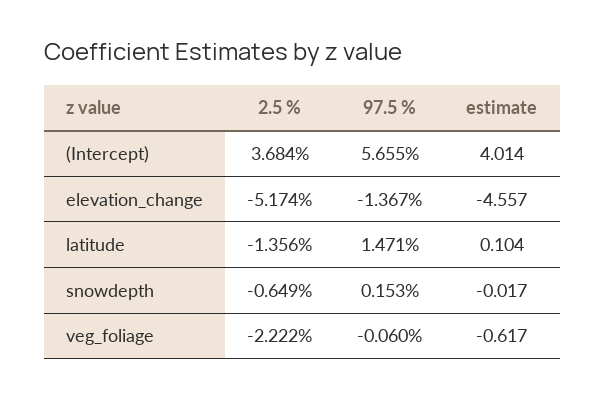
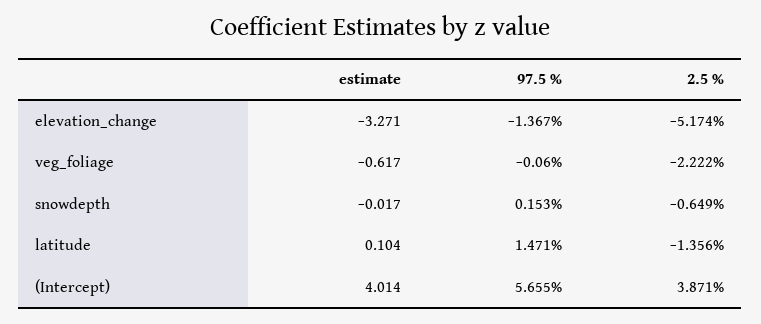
2.5 %, (Intercept): 3.684 -> 3.871
estimate, elevation_change: -4.557 -> -3.271

